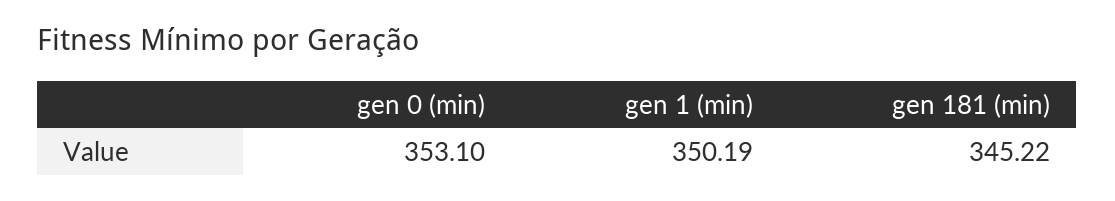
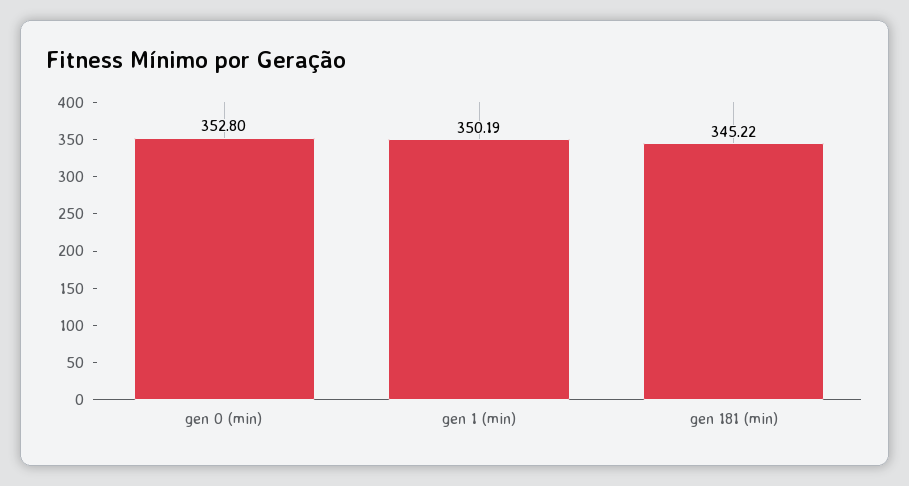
gen 0 (min): 353.1 -> 352.8

